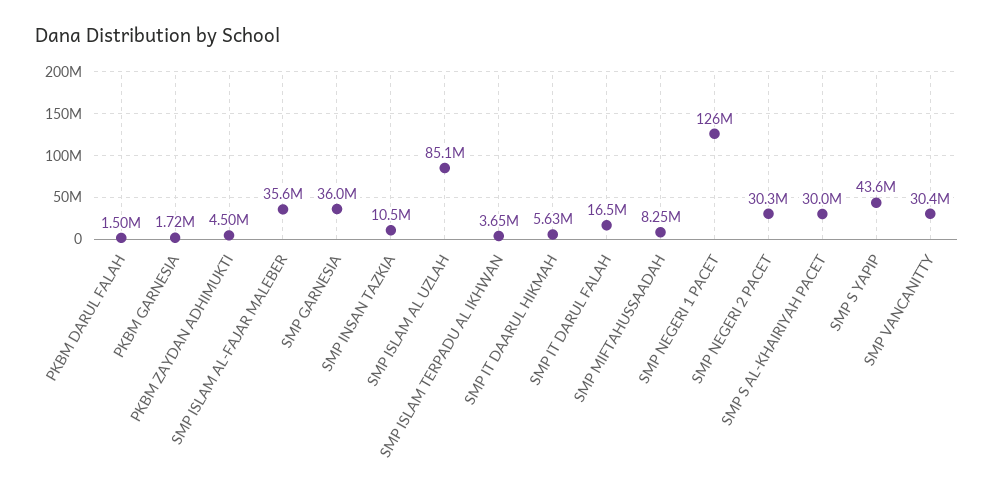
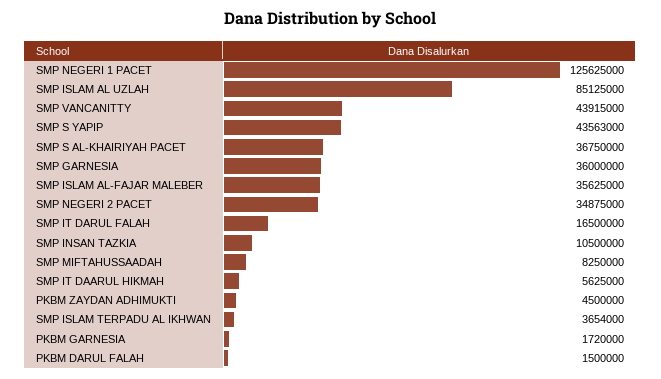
SMP NEGERI 2 PACET: 30300000 -> 34875000
SMP S AL-KHAIRIYAH PACET: 30000000 -> 36750000
SMP VANCANITTY: 30400000 -> 43915000

